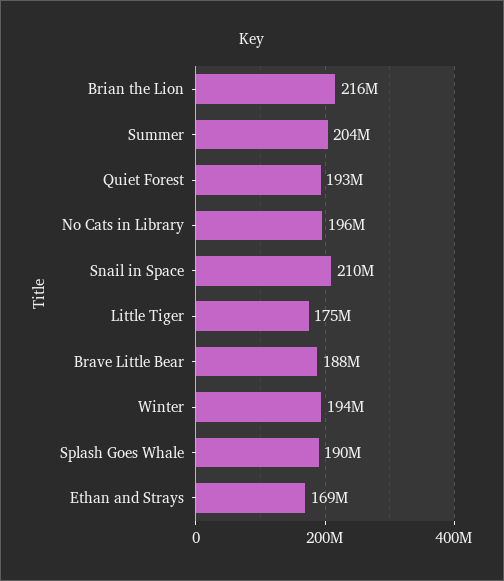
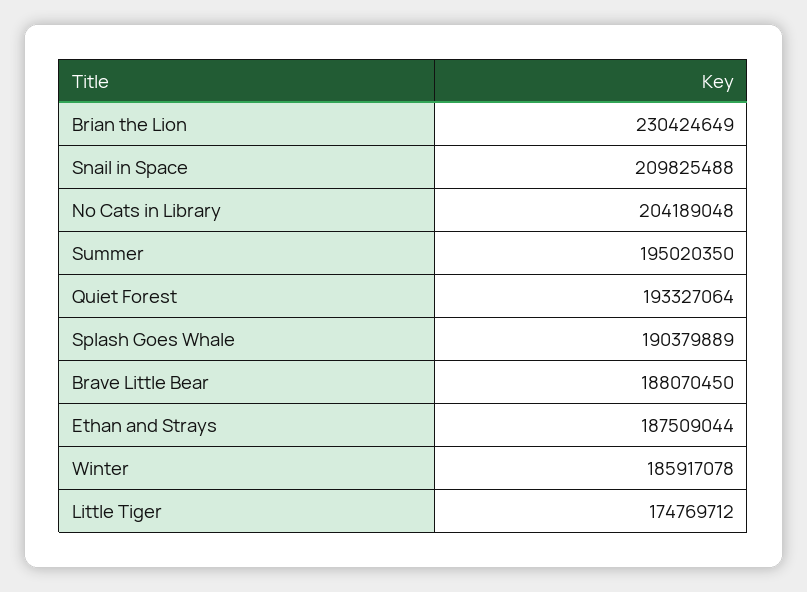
Brian the Lion: 216000000 -> 230424649
Summer: 204000000 -> 195020350
No Cats in Library: 196000000 -> 204189048
Winter: 194000000 -> 185917078
Ethan and Strays: 169000000 -> 187509044

